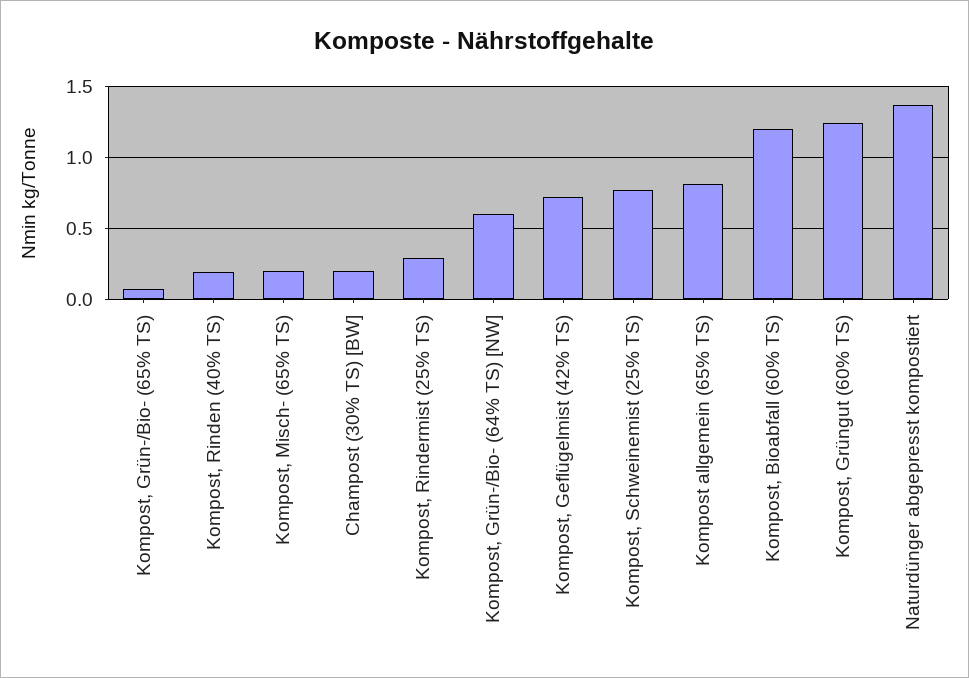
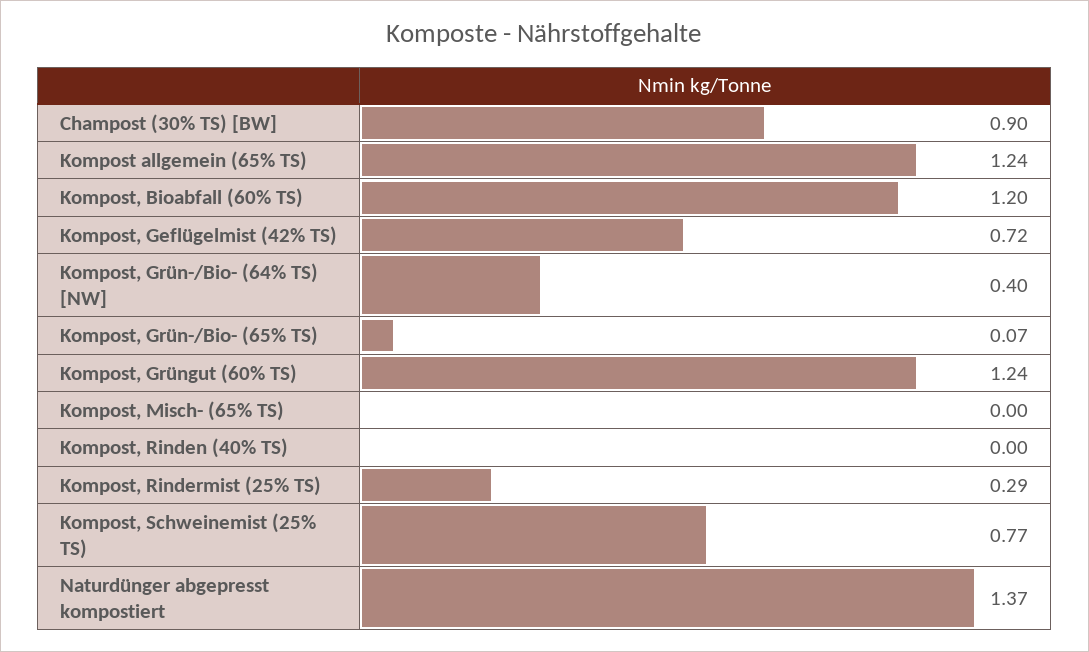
Kompost, Rinden (40% TS): 0.2 -> 0
Kompost, Misch- (65% TS): 0.2 -> 0
Champost (30% TS) [BW]: 0.2 -> 0.9
Kompost, Grün-/Bio- (64% TS) [NW]: 0.6 -> 0.4
Kompost allgemein (65% TS): 0.8 -> 1.24

